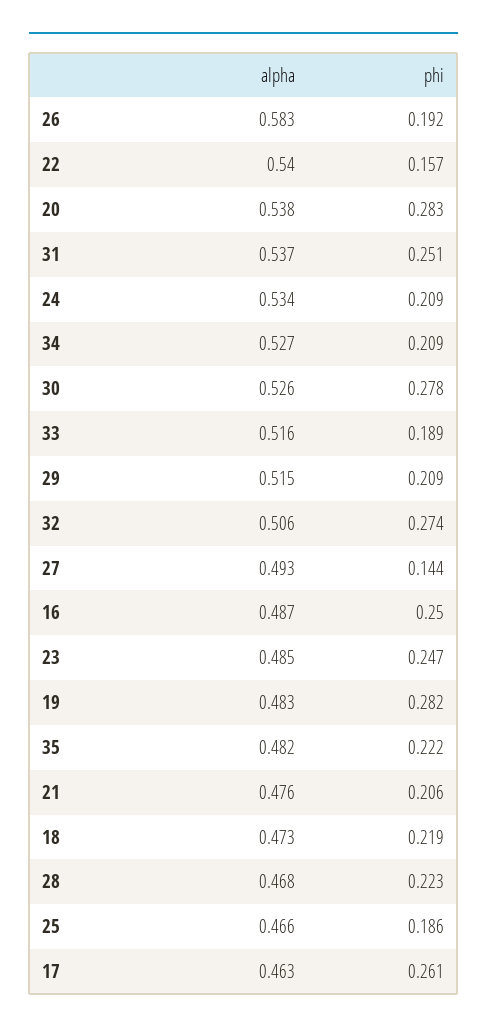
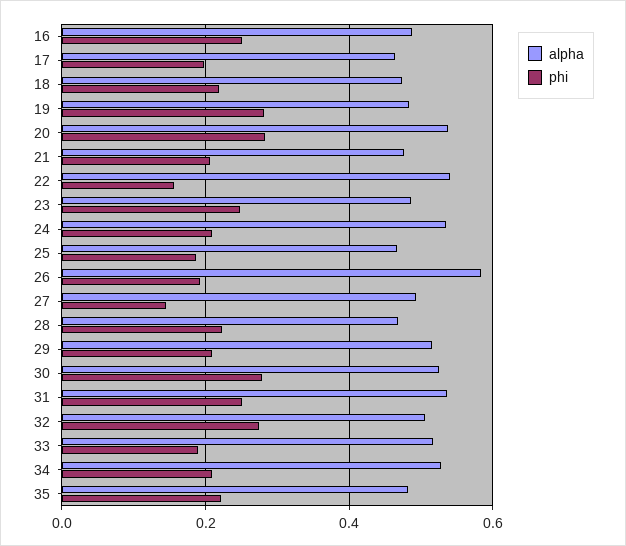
phi, 17: 0.261 -> 0.2

